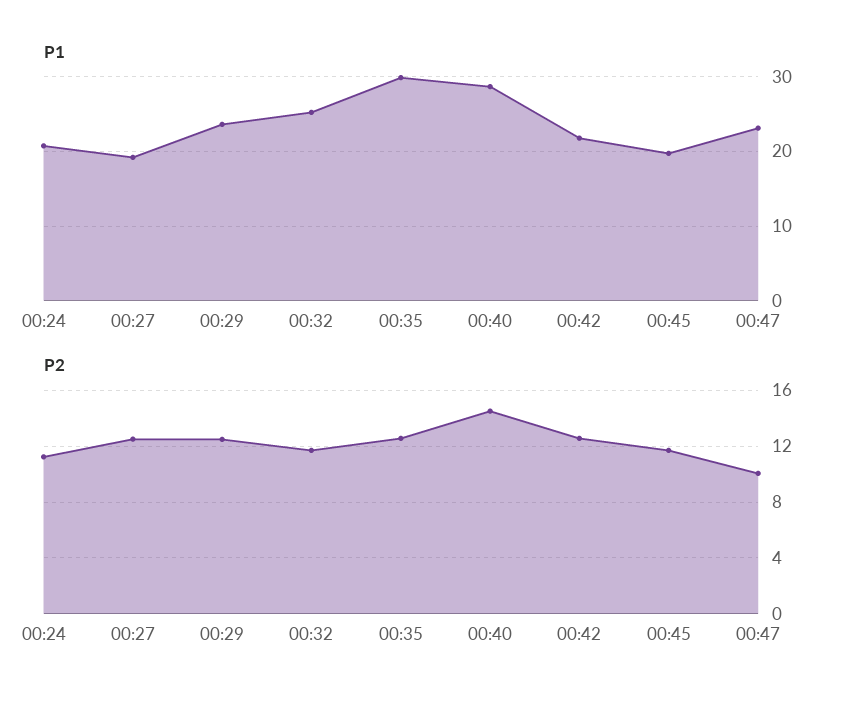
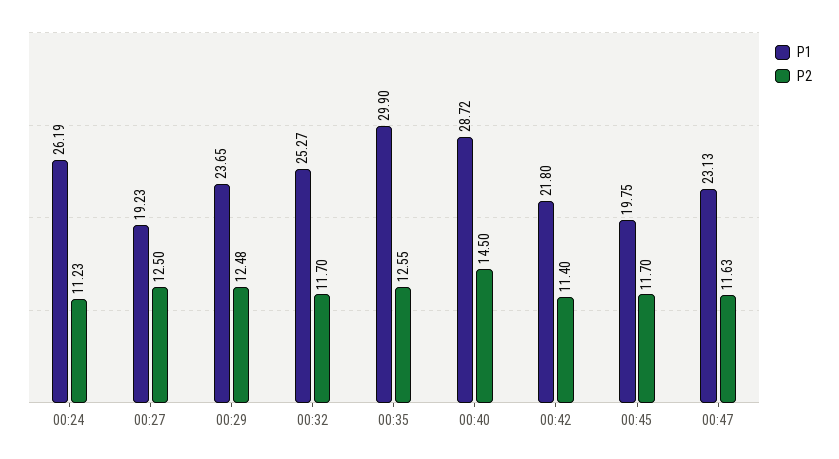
P1, 00:24: 21 -> 26.19
P2, 00:42: 12.5 -> 11.4
P2, 00:47: 10 -> 11.63

